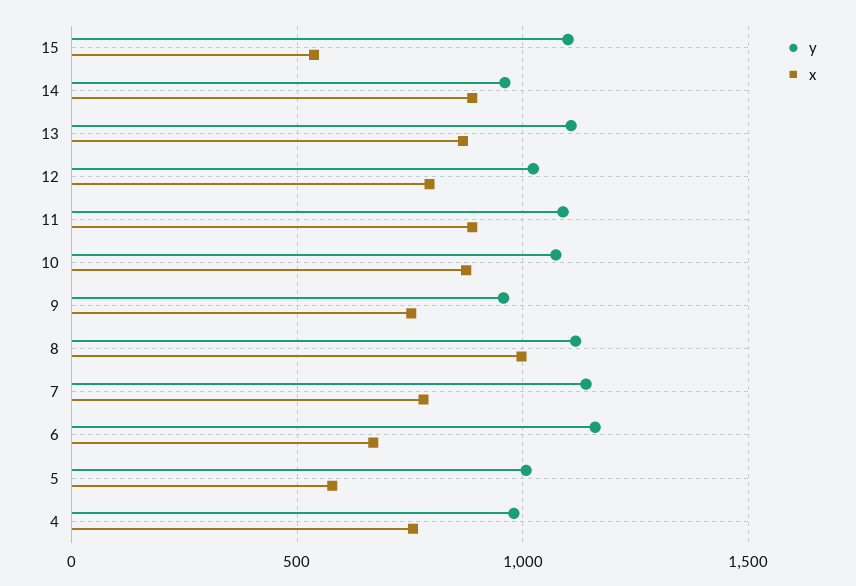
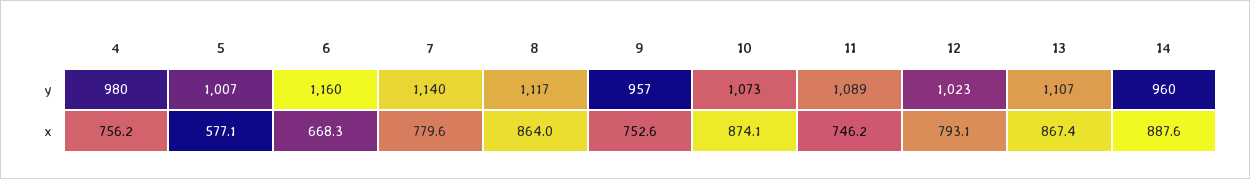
y, 15: 1100 -> none
x, 15: 550 -> none
x, 11: 900 -> 746.2
x, 8: 1000 -> 864

